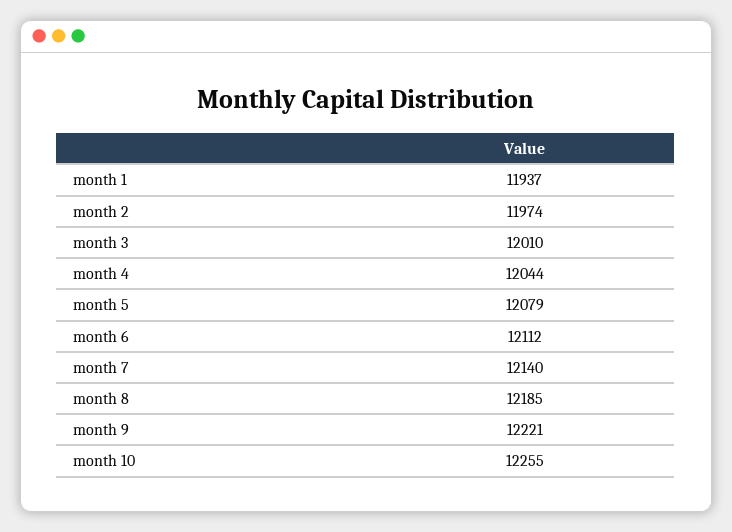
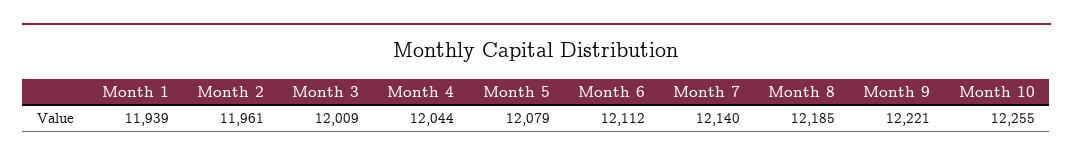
month 1: 11937 -> 11939
month 2: 11974 -> 11961
month 3: 12010 -> 12009

